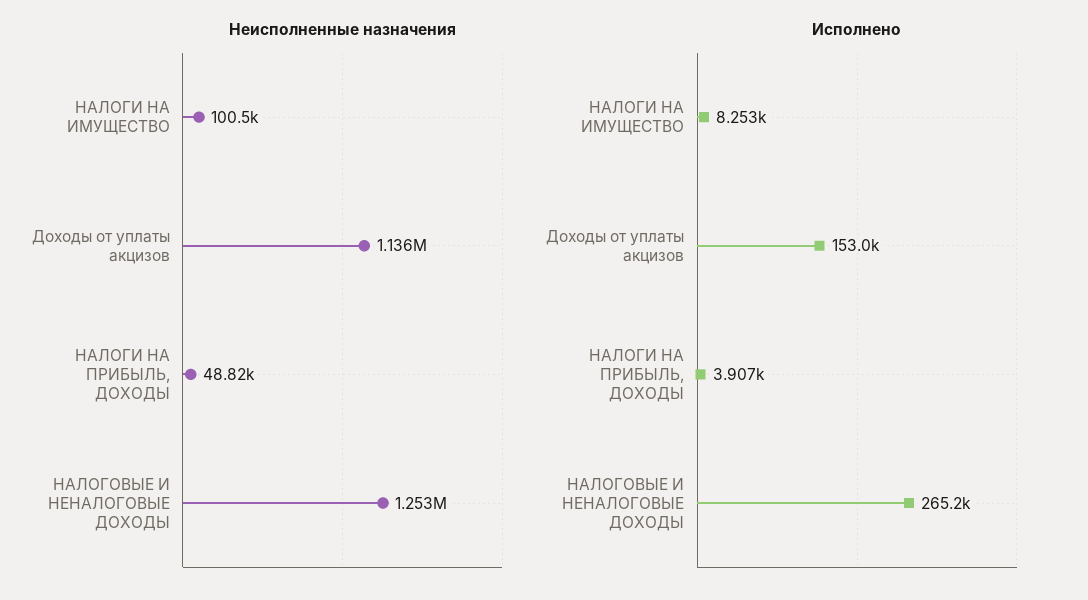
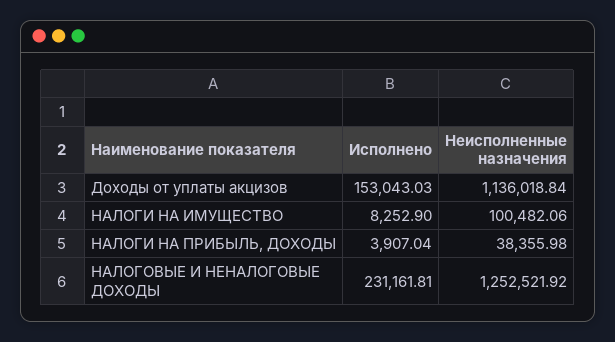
Неисполненные назначения, НАЛОГИ НА ПРИБЫЛЬ, ДОХОДЫ: 48820 -> 38355.98
Исполнено, НАЛОГОВЫЕ И НЕНАЛОГОВЫЕ ДОХОДЫ: 265200 -> 231161.81

